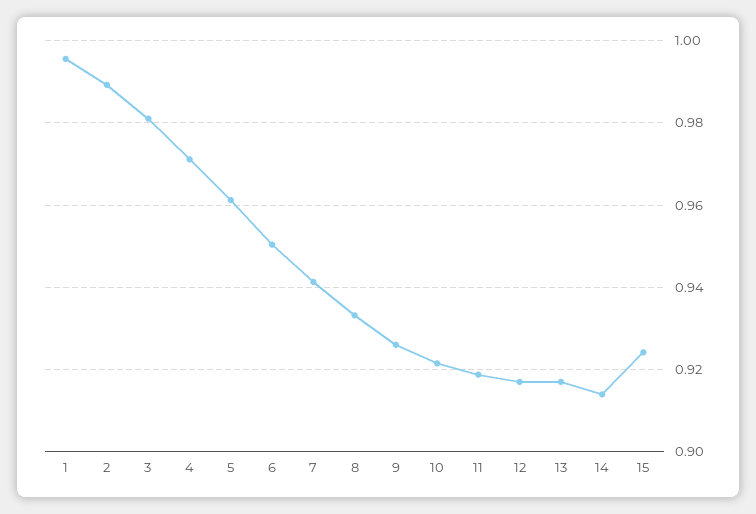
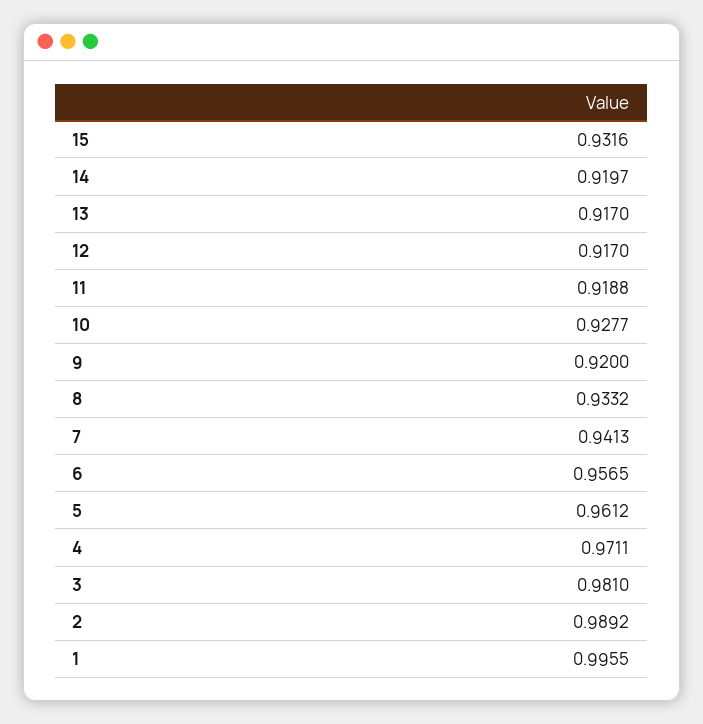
6: 0.95 -> 0.9565
9: 0.926 -> 0.92
10: 0.922 -> 0.9277
14: 0.914 -> 0.9197
15: 0.924 -> 0.9316

